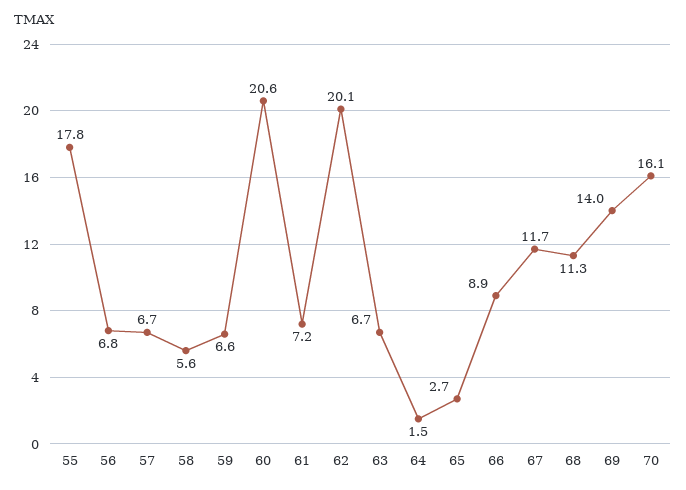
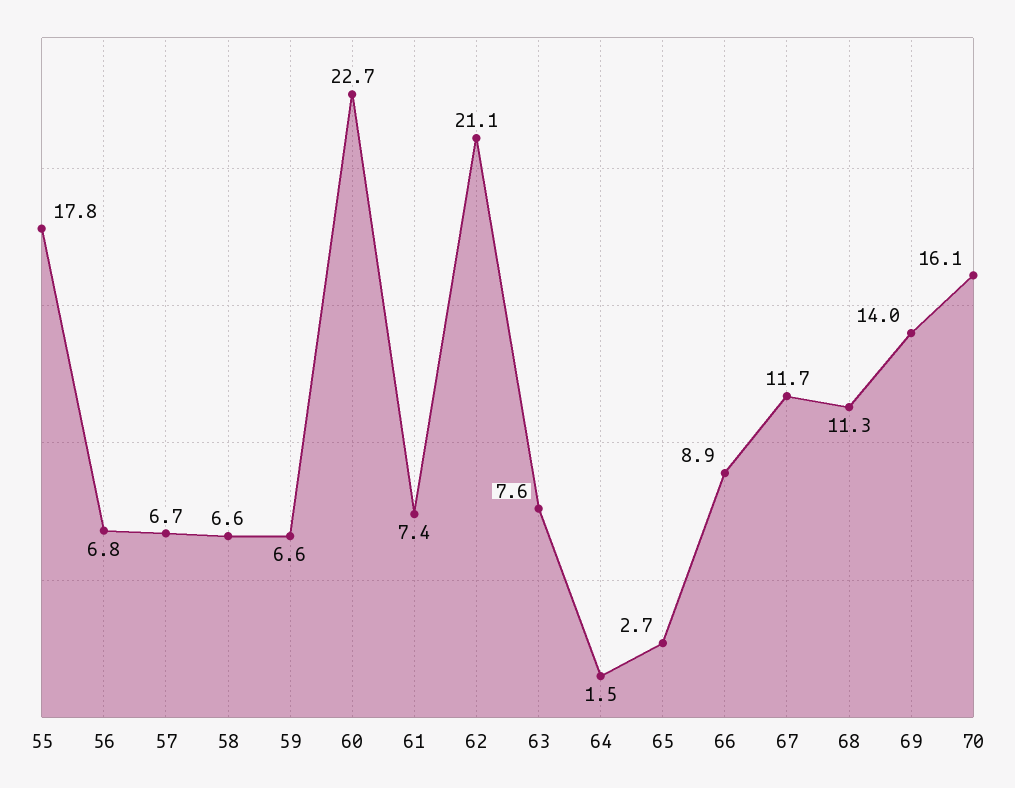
58: 5.6 -> 6.6
60: 20.6 -> 22.7
61: 7.2 -> 7.4
62: 20.1 -> 21.1
63: 6.7 -> 7.6

